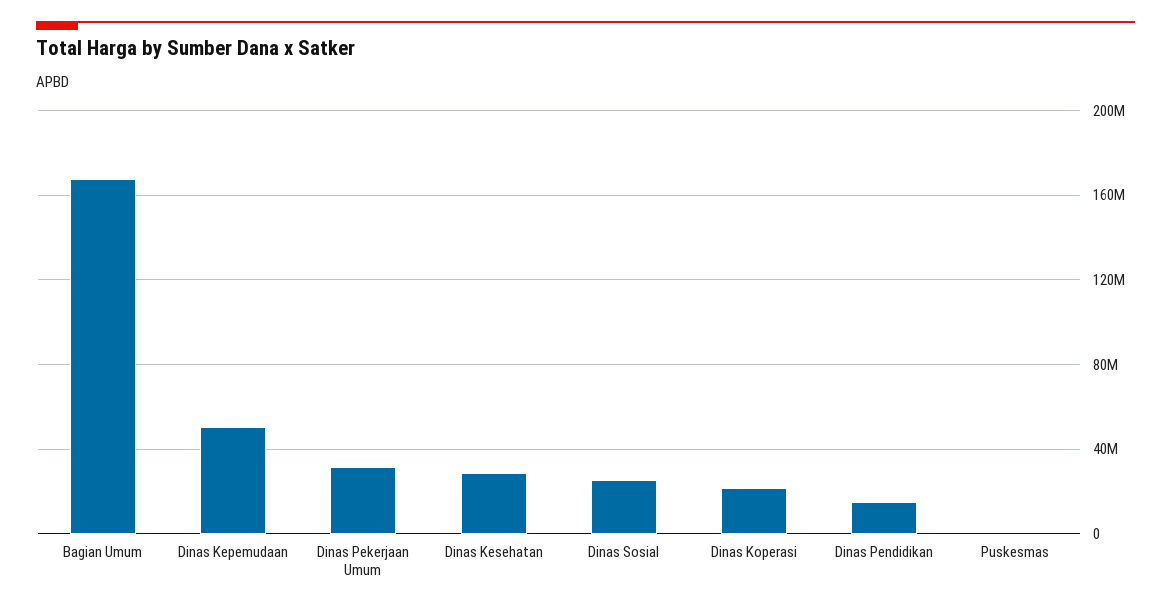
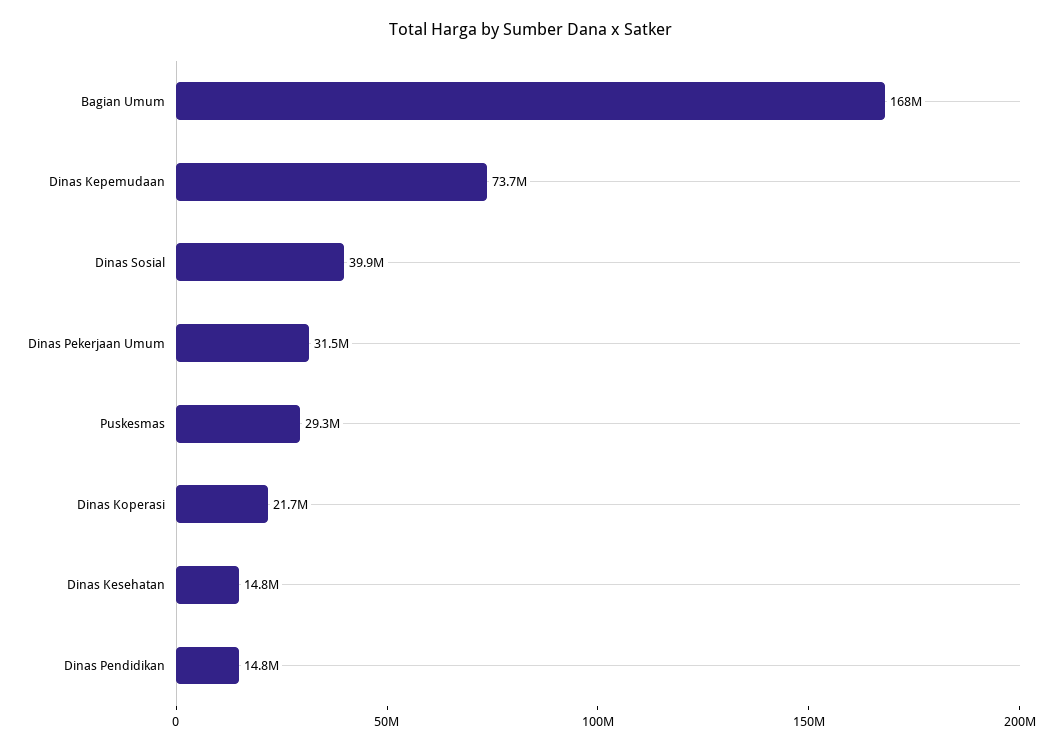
Dinas Kepemudaan: 50000000 -> 73700000
Dinas Kesehatan: 30000000 -> 14800000
Dinas Sosial: 25000000 -> 39900000
Puskesmas: 0 -> 29300000

